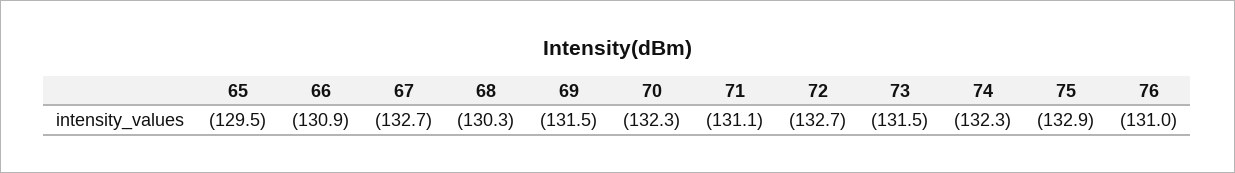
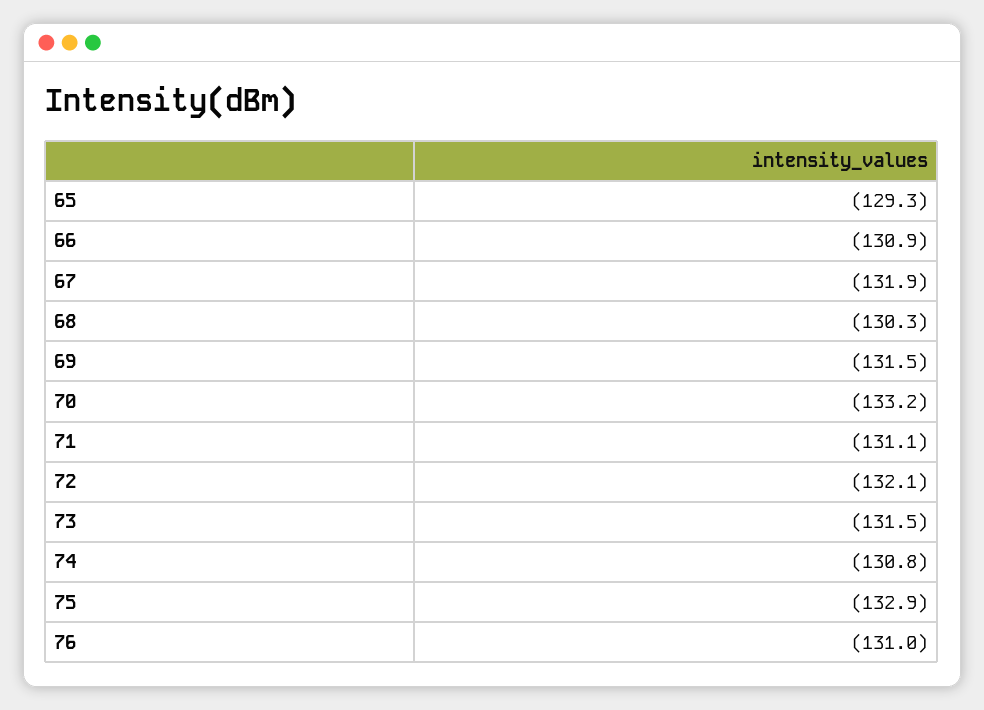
65: -129.5 -> -129.3
67: -132.7 -> -131.9
70: -132.3 -> -133.2
72: -132.7 -> -132.1
74: -132.3 -> -130.8

